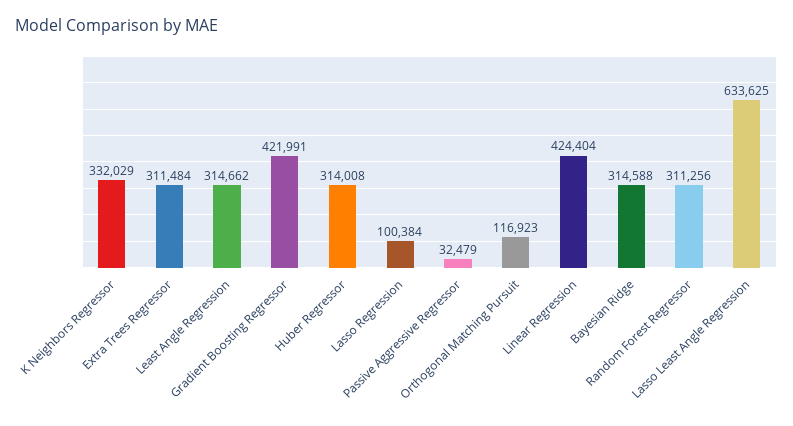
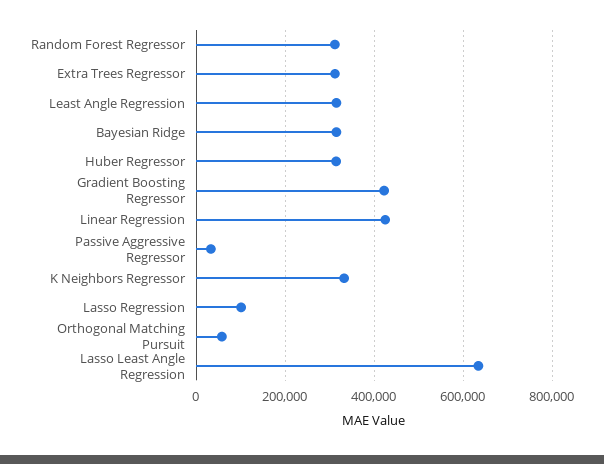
Orthogonal Matching Pursuit: 116923 -> 60000

